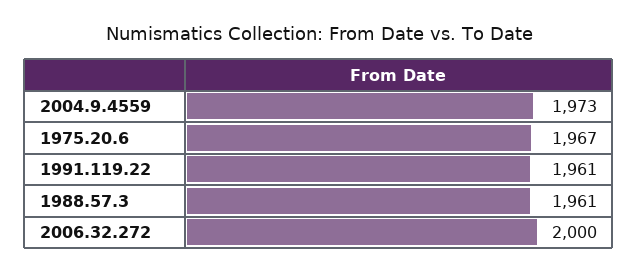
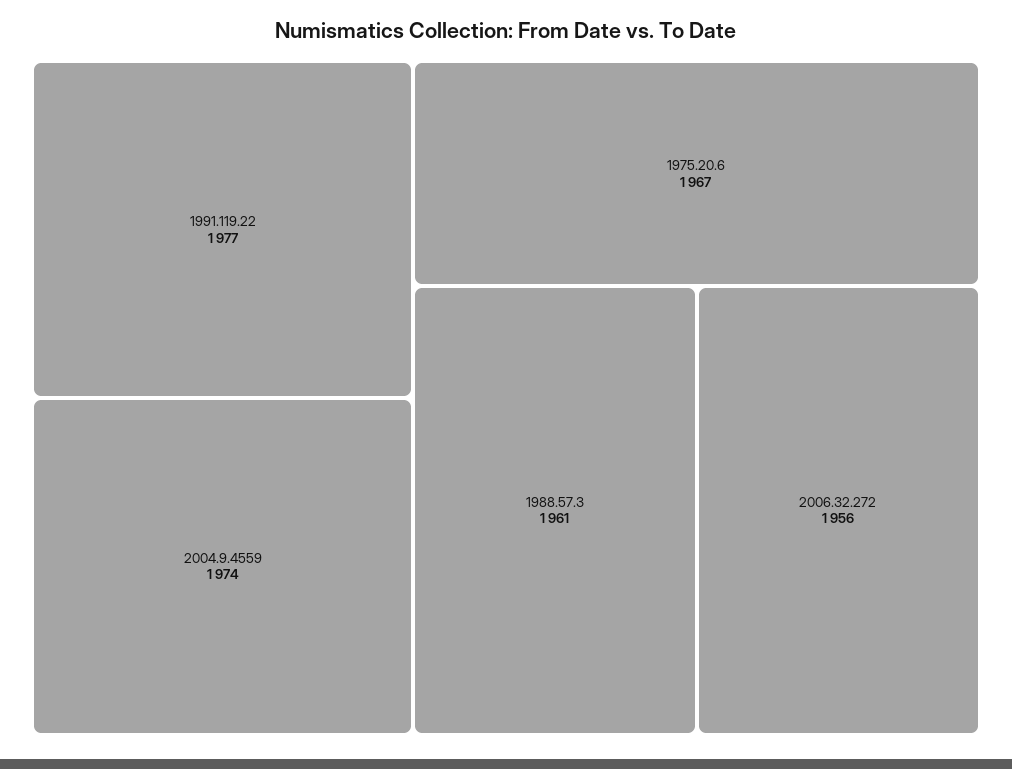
2004.9.4559: 1973 -> 1974
1991.119.22: 1961 -> 1977
2006.32.272: 2000 -> 1956

